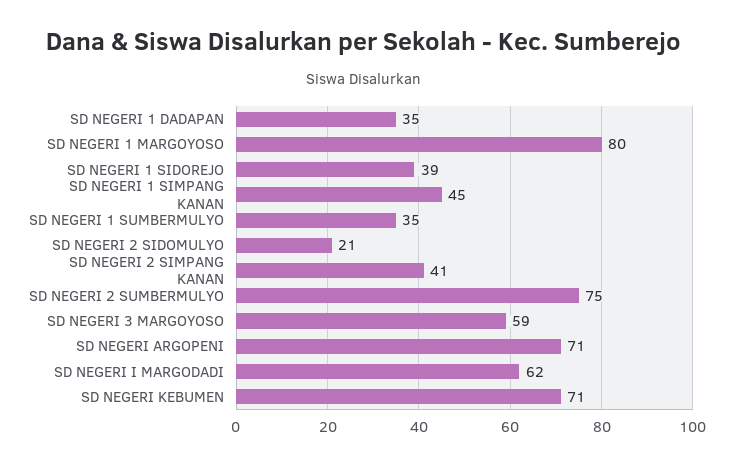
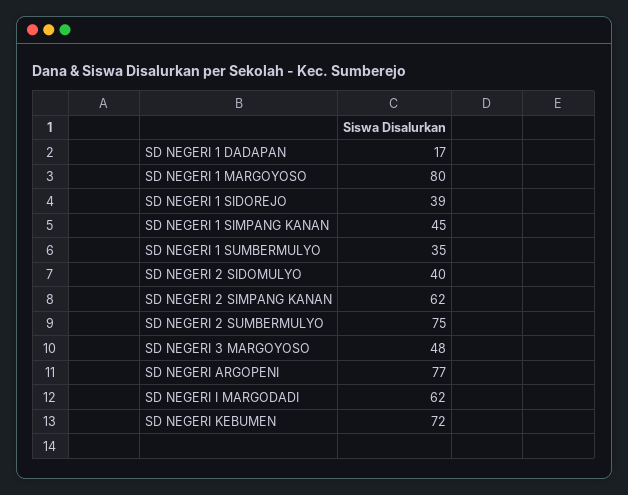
SD NEGERI 1 DADAPAN: 35 -> 17
SD NEGERI 2 SIDOMULYO: 21 -> 40
SD NEGERI 2 SIMPANG KANAN: 41 -> 62
SD NEGERI 3 MARGOYOSO: 59 -> 48
SD NEGERI ARGOPENI: 71 -> 77
SD NEGERI KEBUMEN: 71 -> 72

